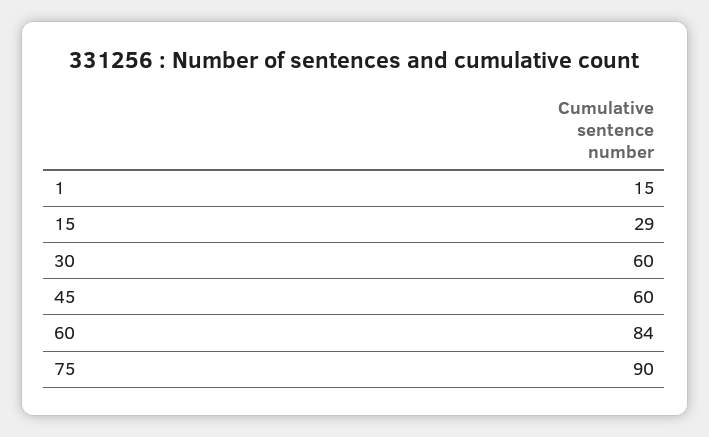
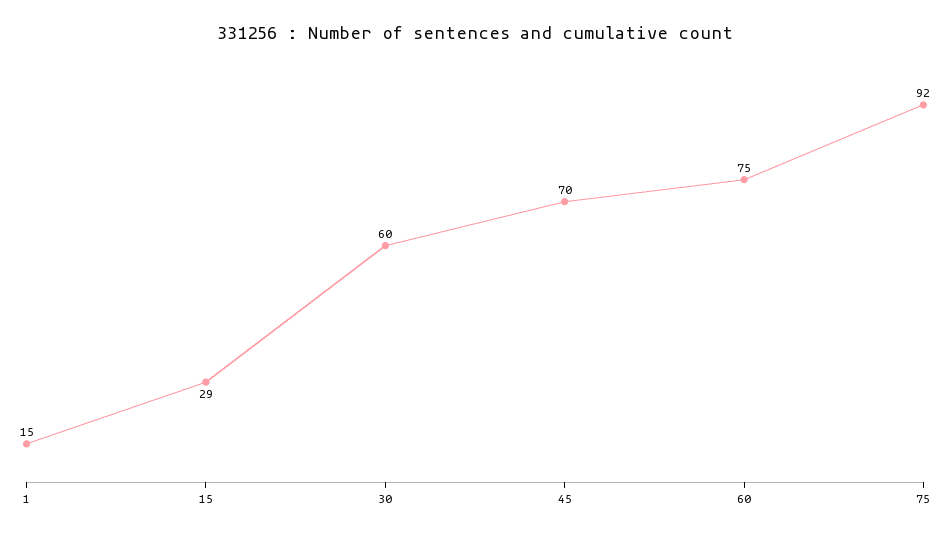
45: 60 -> 70
60: 84 -> 75
75: 90 -> 92

